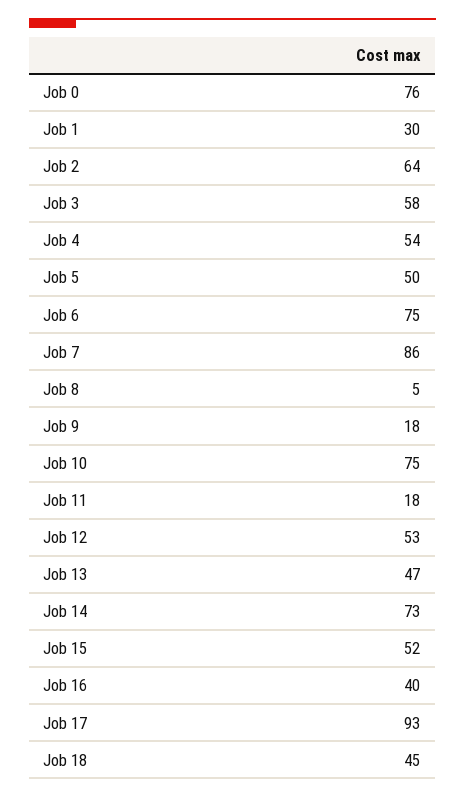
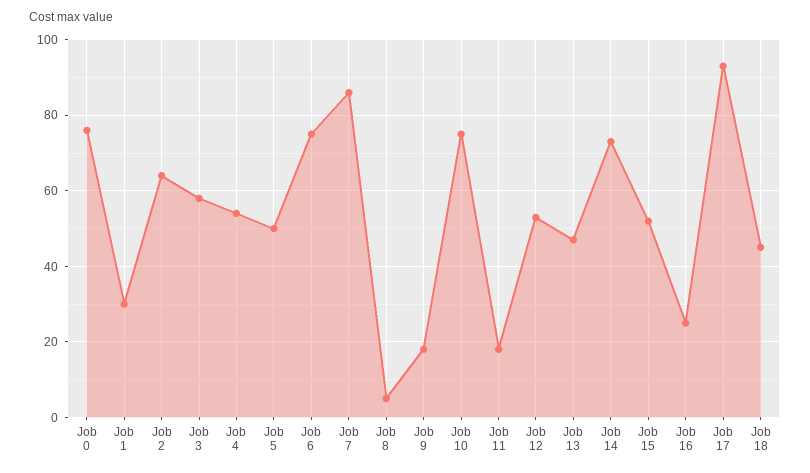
Job 16: 40 -> 25

